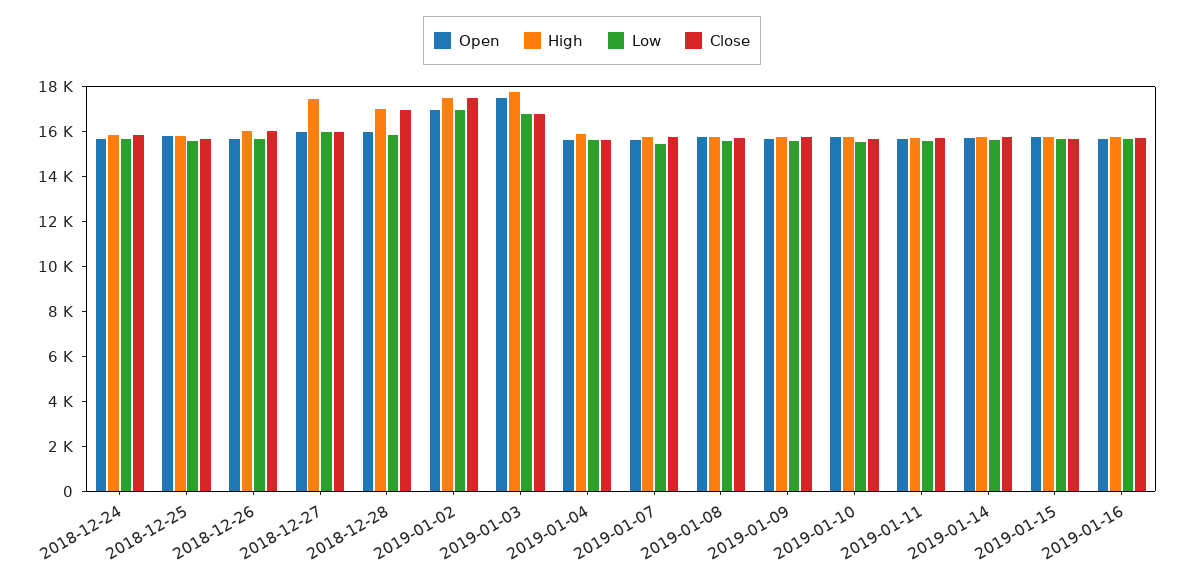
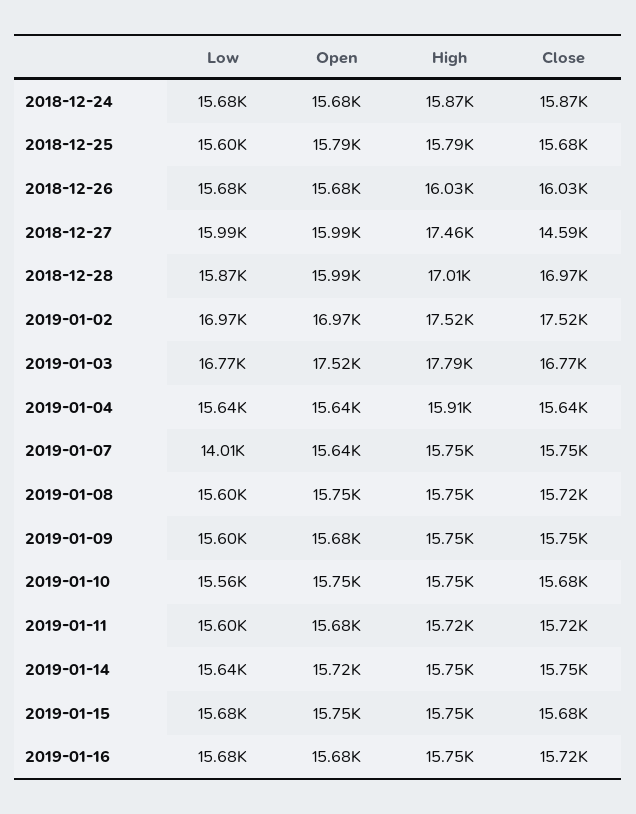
Close, 2018-12-27: 16000 -> 14590
Low, 2019-01-07: 15500 -> 14010

